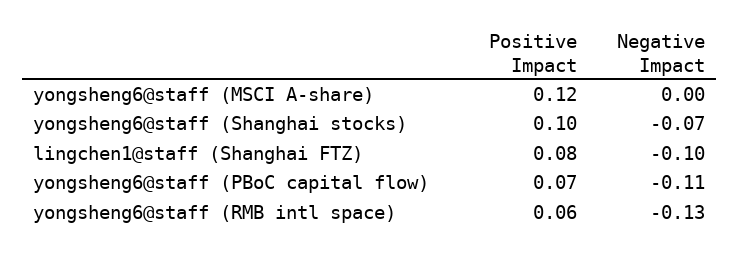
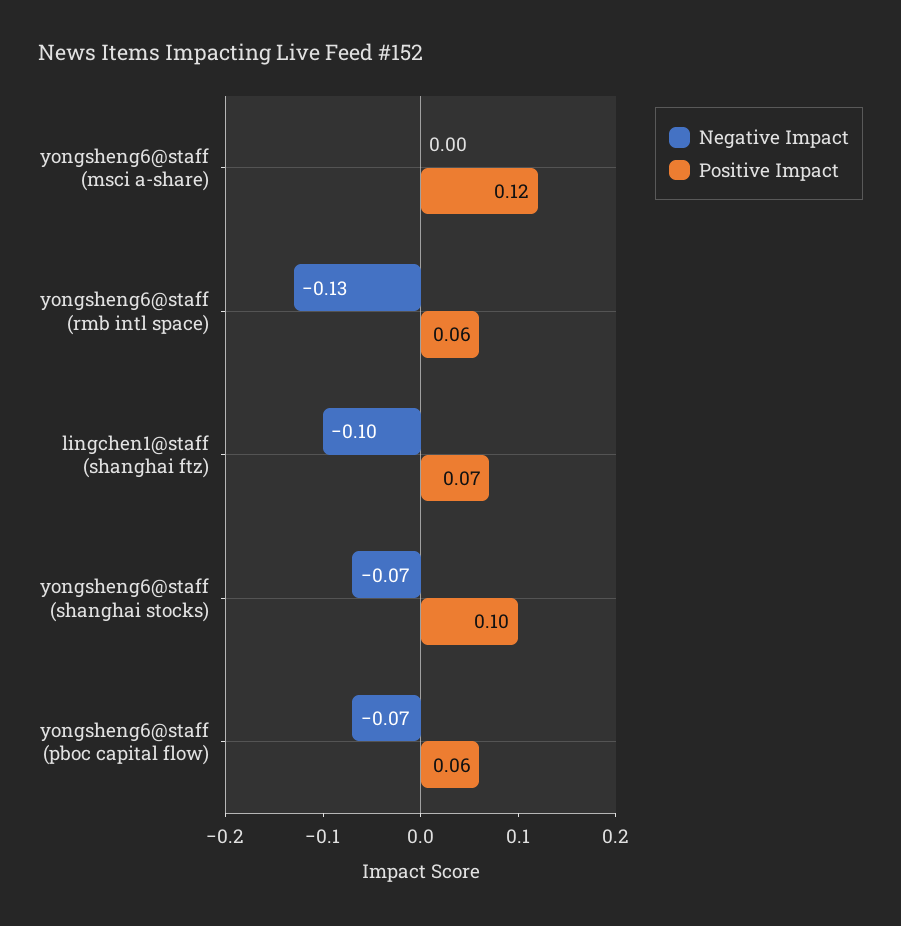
Positive Impact, lingchen1@staff (Shanghai FTZ): 0.08 -> 0.07
Positive Impact, yongsheng6@staff (PBoC capital flow): 0.07 -> 0.06
Negative Impact, yongsheng6@staff (PBoC capital flow): -0.11 -> -0.07

